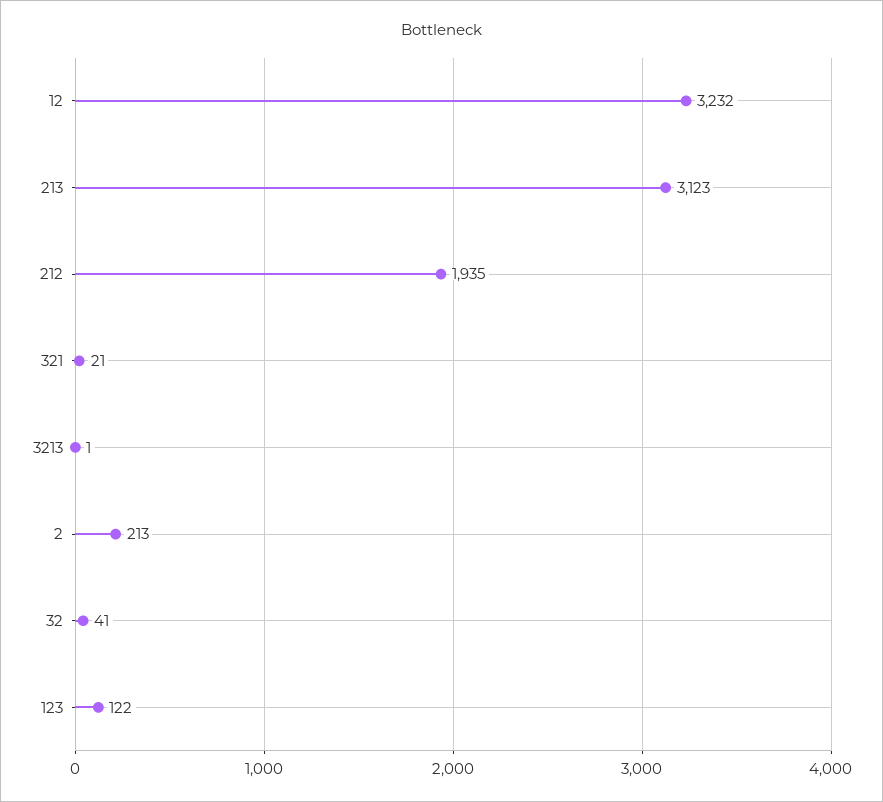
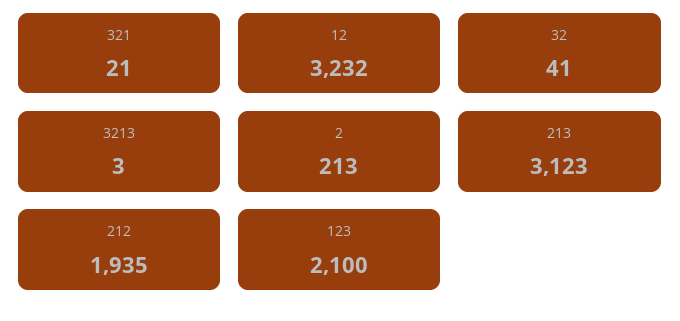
3213: 1 -> 3
123: 122 -> 2100

